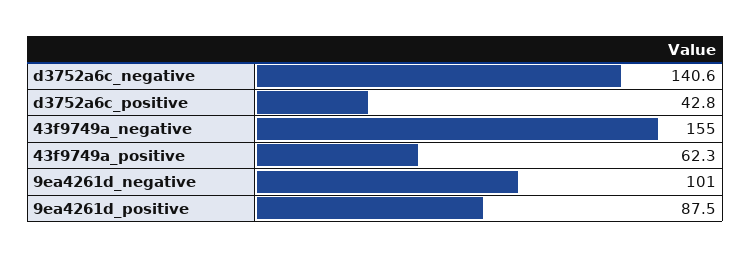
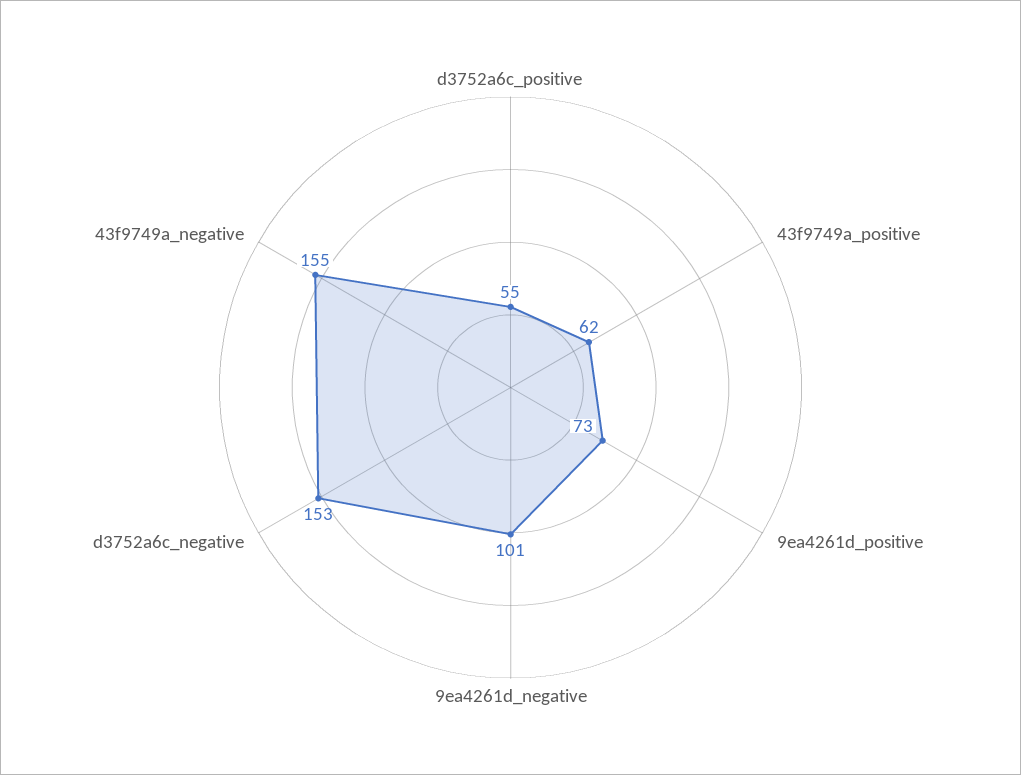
d3752a6c_negative: 140.6 -> 153
d3752a6c_positive: 42.8 -> 55
9ea4261d_positive: 87.5 -> 73

